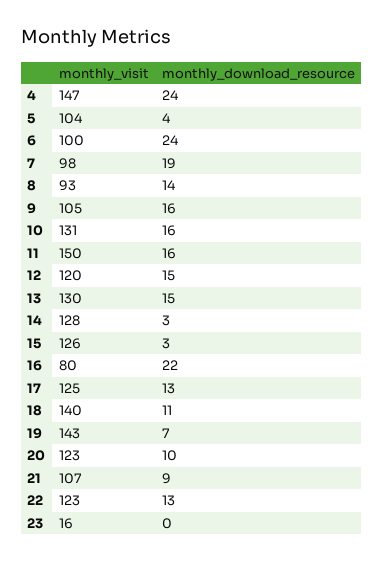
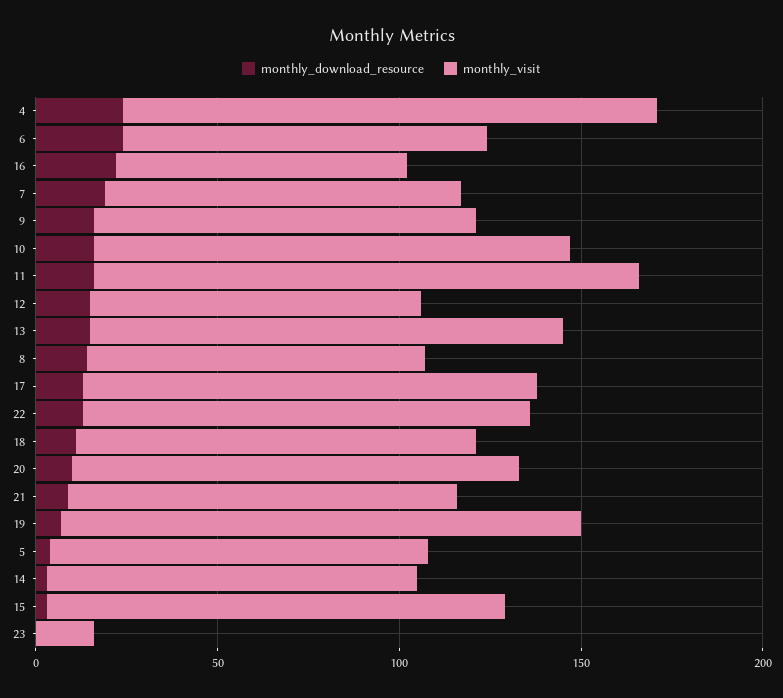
monthly_visit, 12: 120 -> 90
monthly_visit, 14: 128 -> 100
monthly_visit, 18: 140 -> 110

